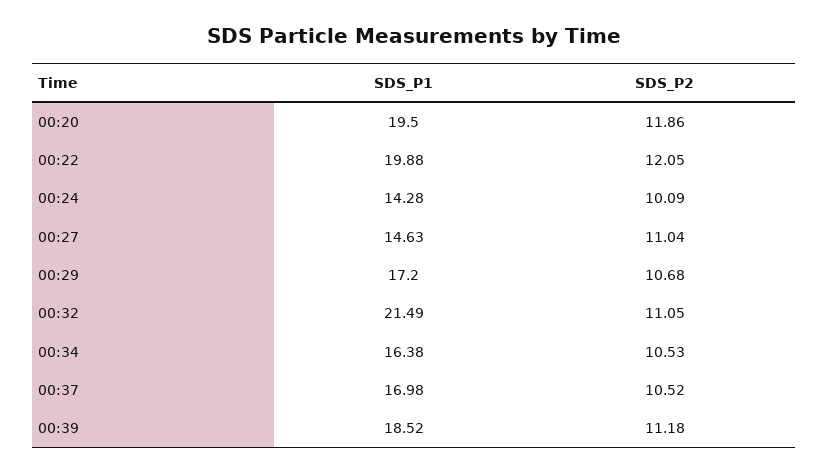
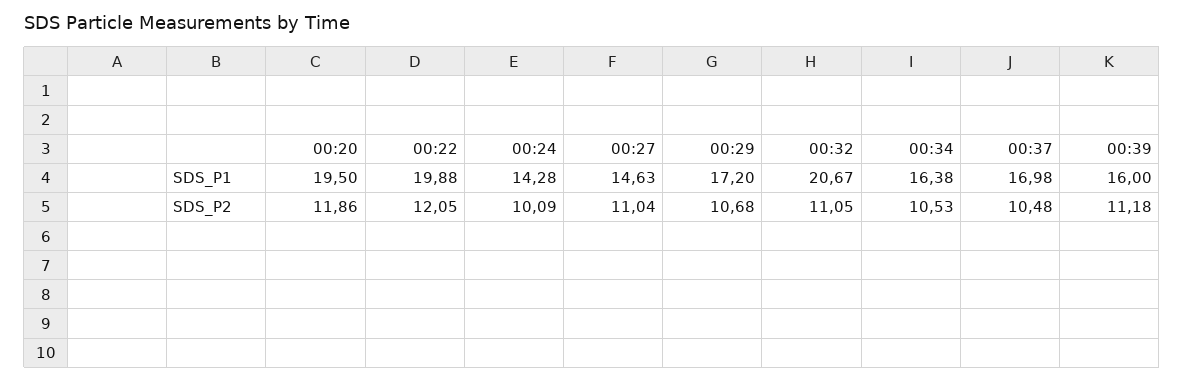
SDS_P1, 00:32: 21.49 -> 20.67
SDS_P2, 00:37: 10.52 -> 10.48
SDS_P1, 00:39: 18.52 -> 16

